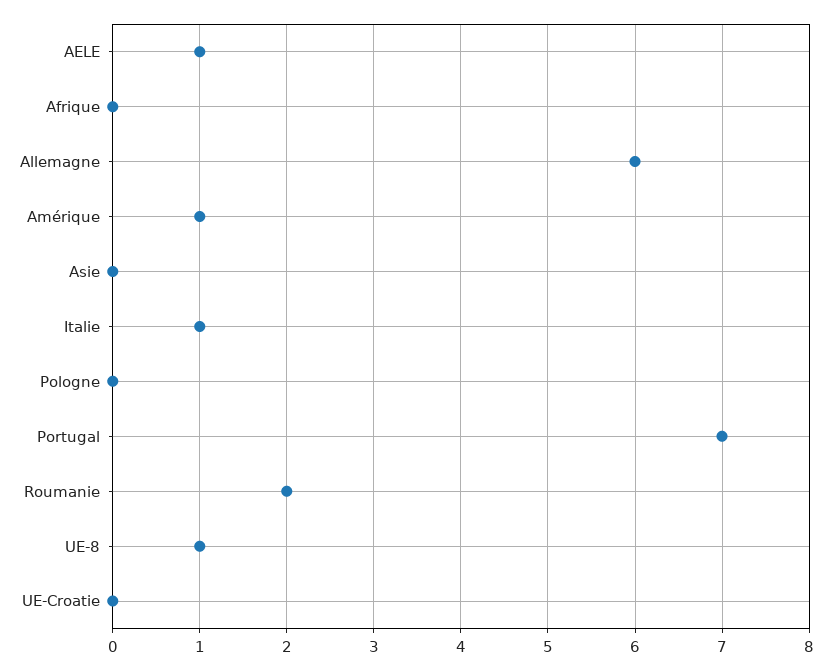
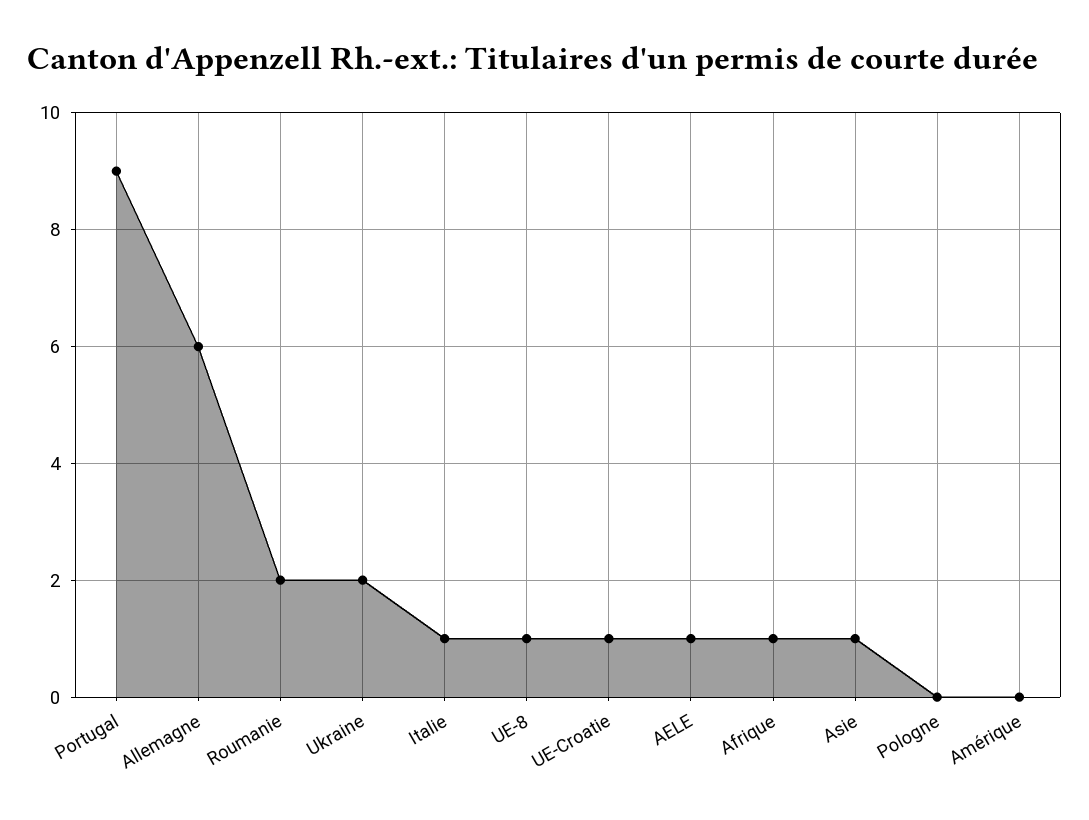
Afrique: 0 -> 1
Amérique: 1 -> 0
Asie: 0 -> 1
Portugal: 7 -> 9
UE-Croatie: 0 -> 1
Ukraine: none -> 2

